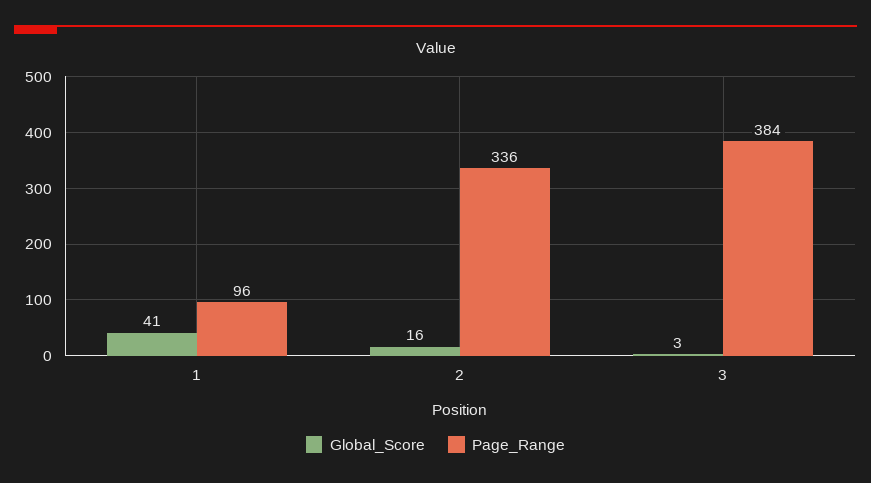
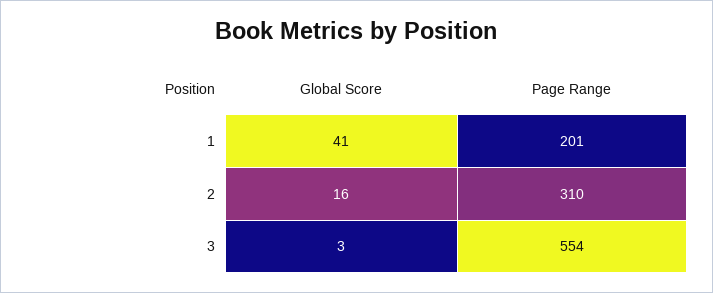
Page_Range, 1: 96 -> 201
Page_Range, 2: 336 -> 310
Page_Range, 3: 384 -> 554

